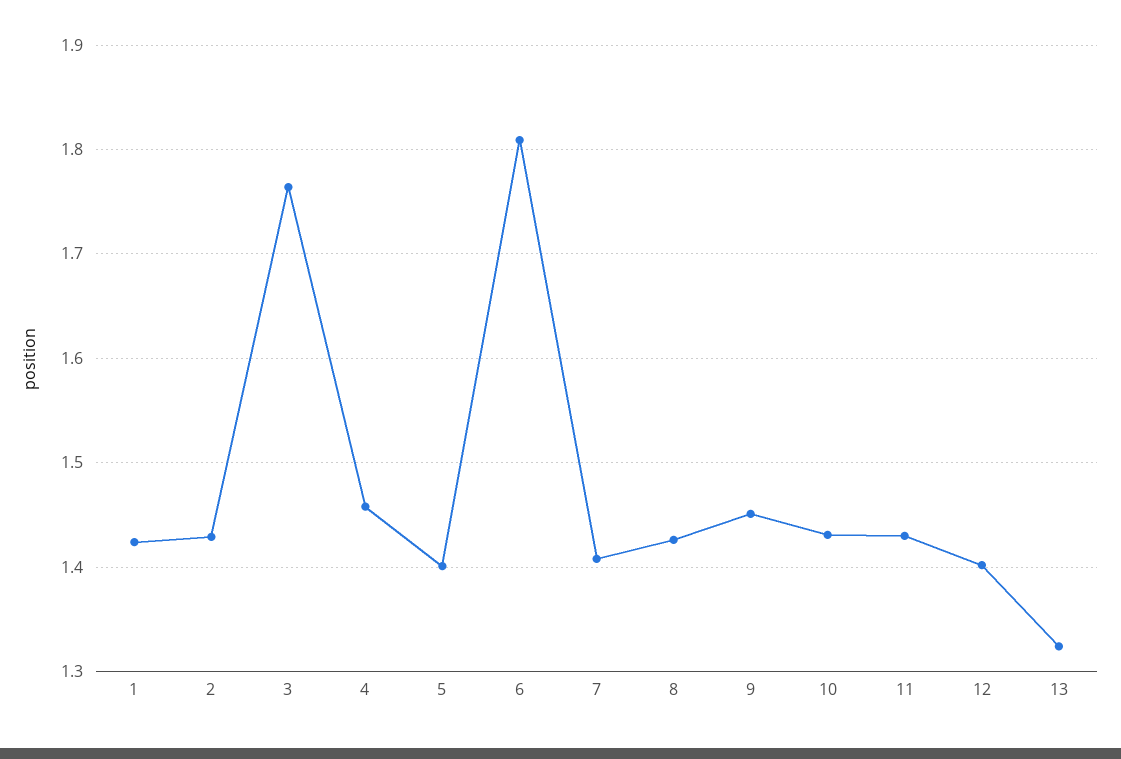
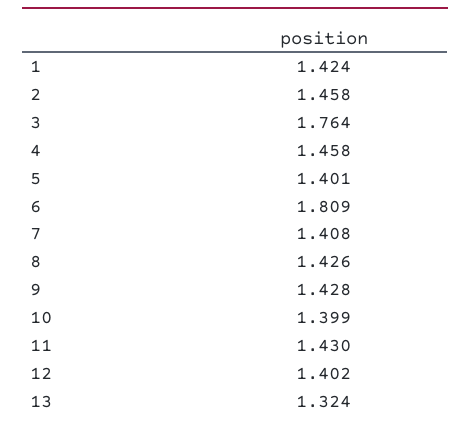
2: 1.43 -> 1.458
9: 1.45 -> 1.428
10: 1.43 -> 1.399

